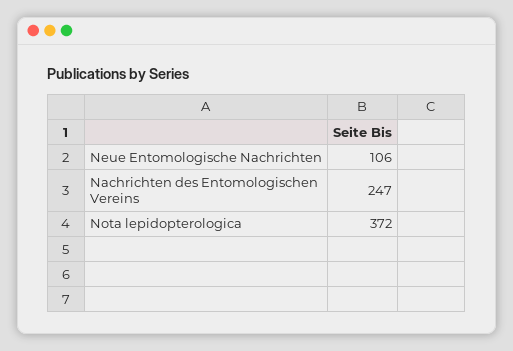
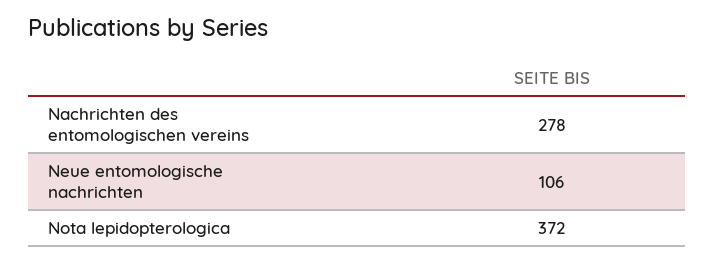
Nachrichten des Entomologischen Vereins: 247 -> 278

